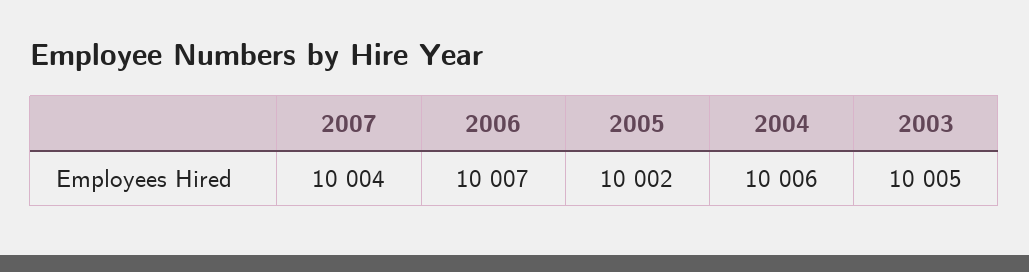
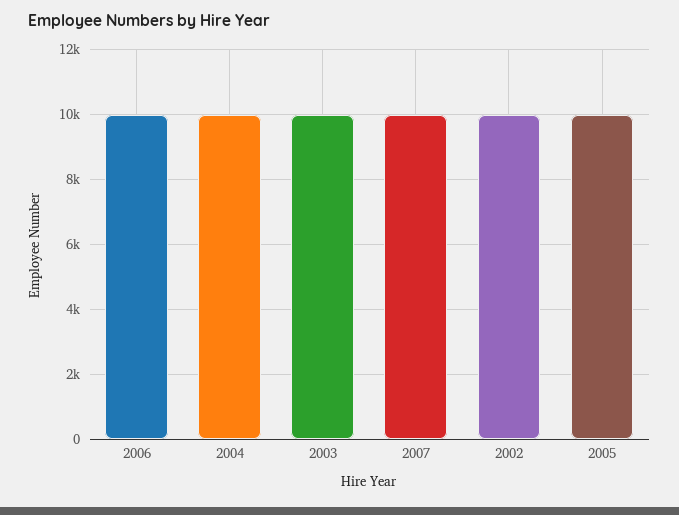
2002: none -> 10000

